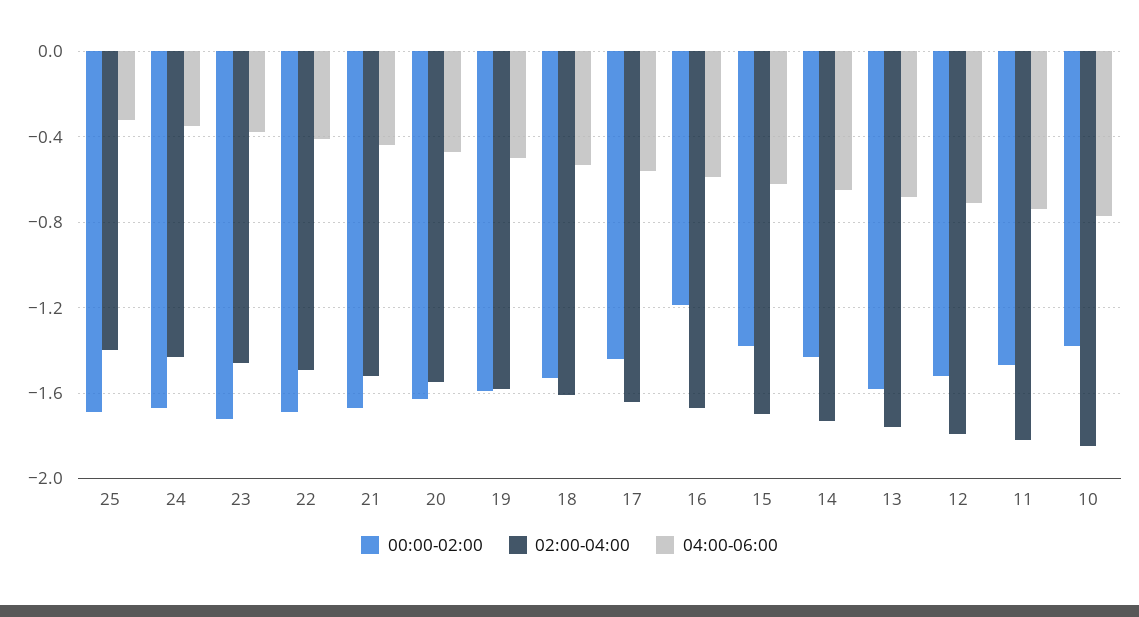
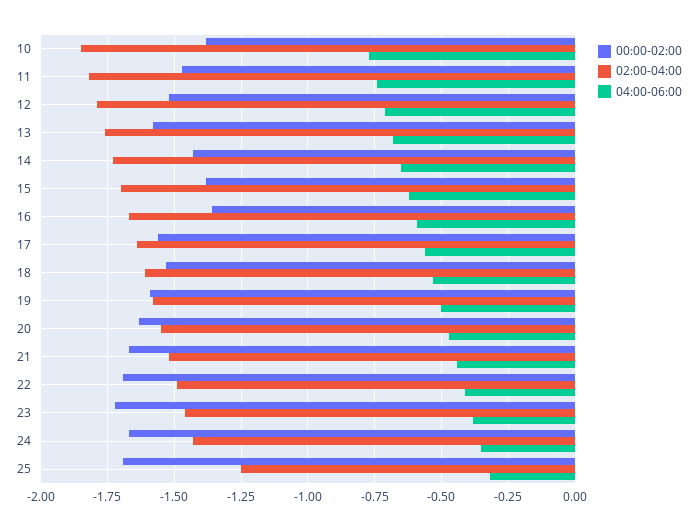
02:00-04:00, 25: -1.4 -> -1.25
00:00-02:00, 17: -1.45 -> -1.55
00:00-02:00, 16: -1.2 -> -1.35

